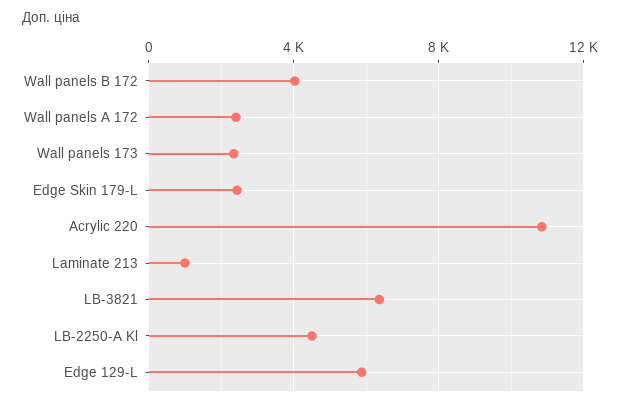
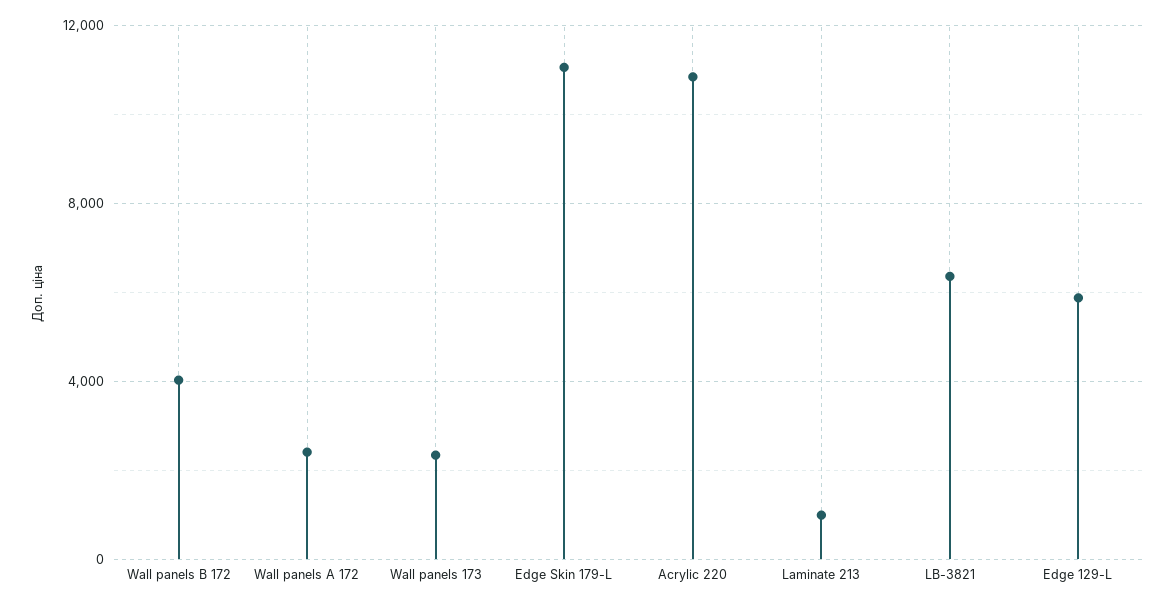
Edge Skin 179-L: 2500 -> 11000
LB-2250-A Kl: 4500 -> none

